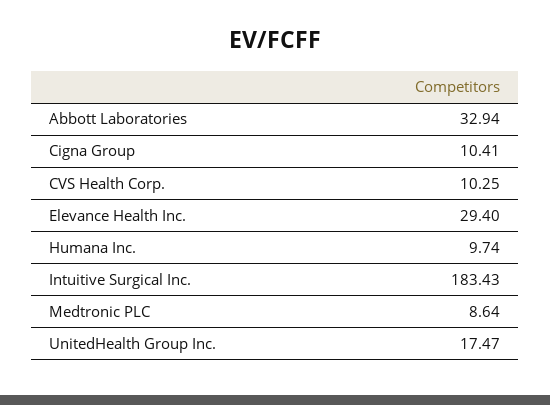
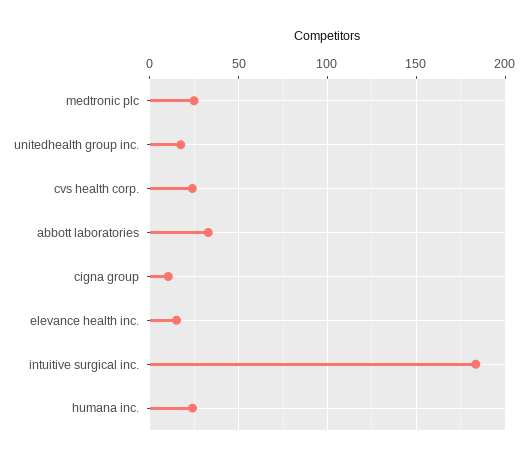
CVS Health Corp.: 10.25 -> 25
Elevance Health Inc.: 29.4 -> 15
Humana Inc.: 9.74 -> 25
Medtronic PLC: 8.64 -> 25

